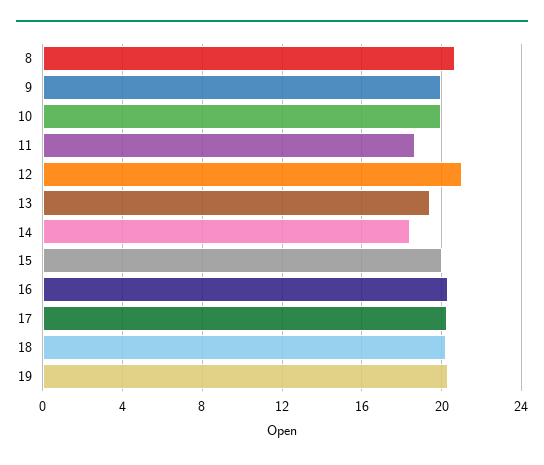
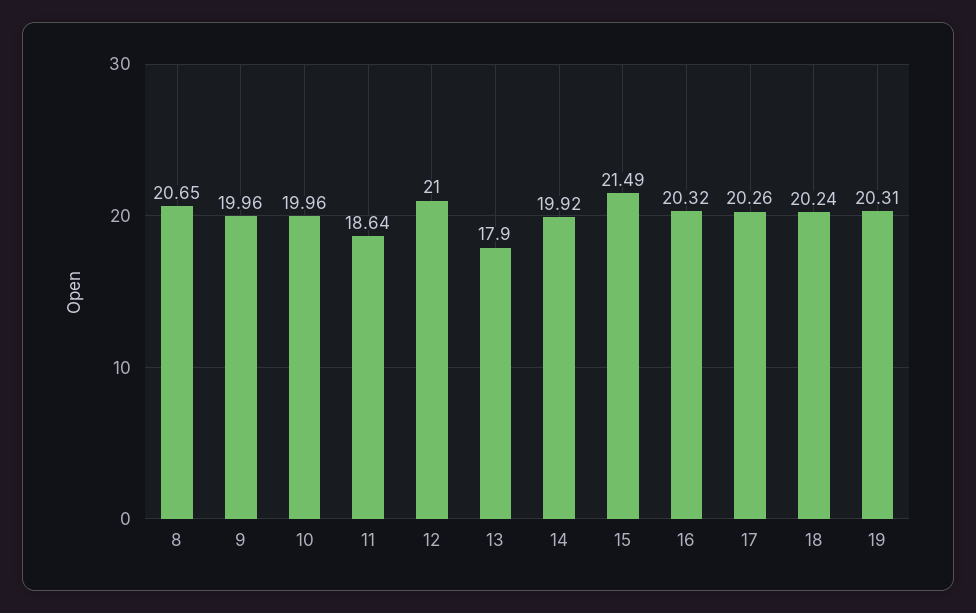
13: 19.5 -> 17.9
14: 18.5 -> 19.92
15: 20 -> 21.49

